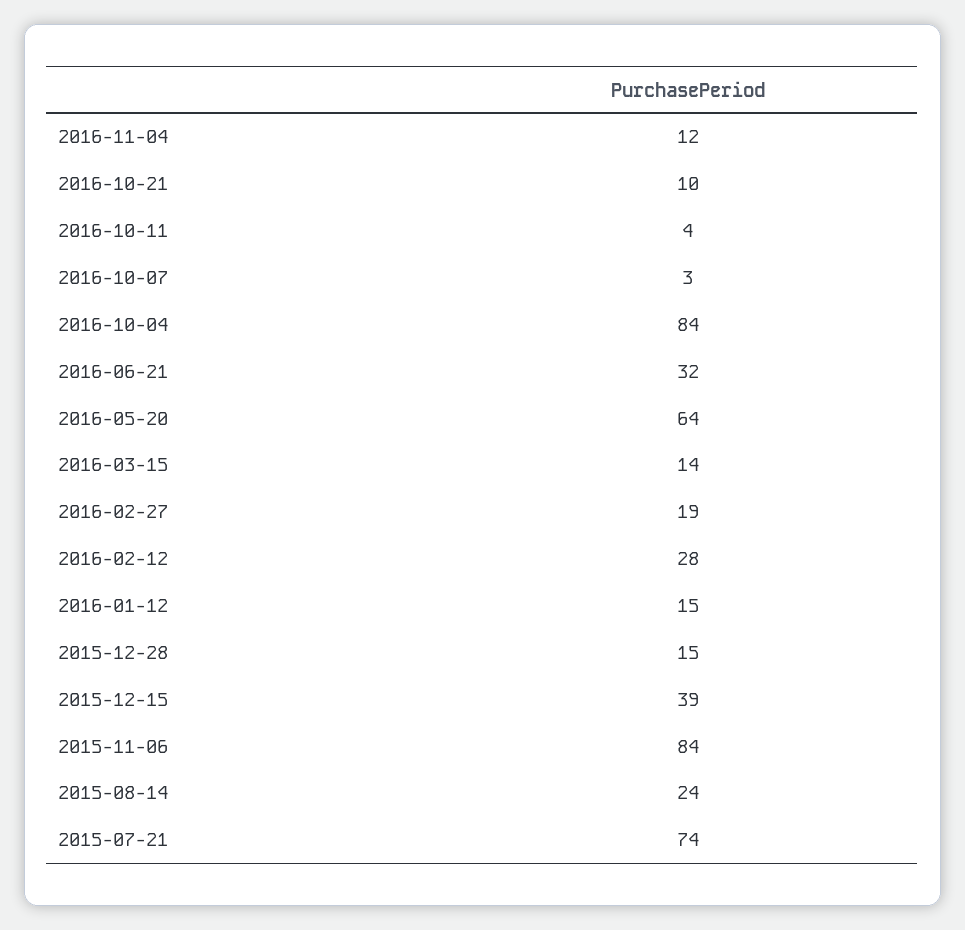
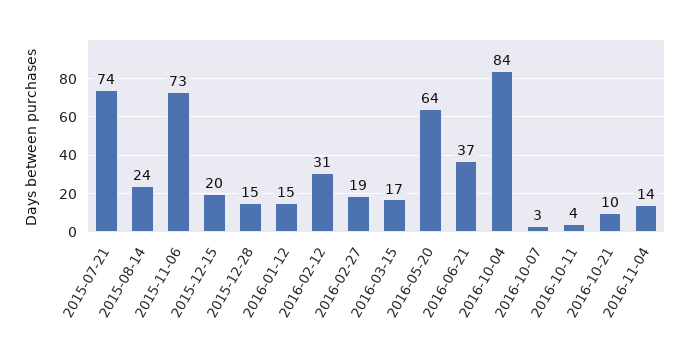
2016-11-04: 12 -> 14
2016-06-21: 32 -> 37
2016-03-15: 14 -> 17
2016-02-12: 28 -> 31
2015-12-15: 39 -> 20
2015-11-06: 84 -> 73

